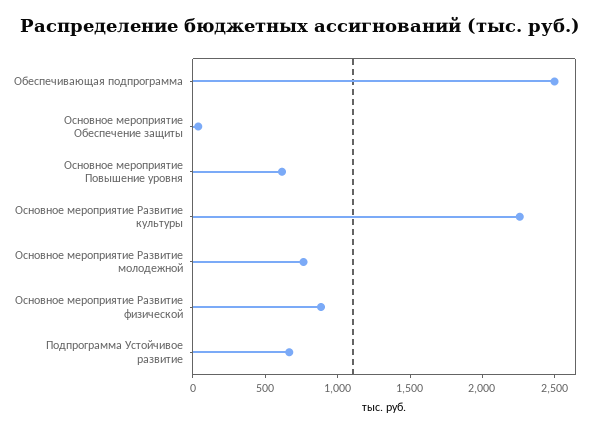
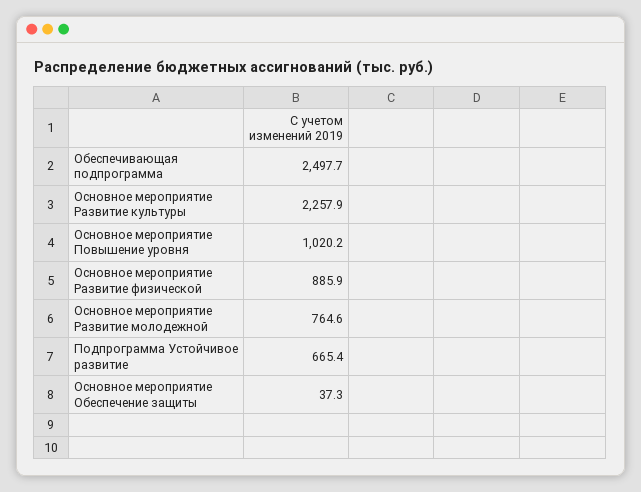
Основное мероприятие Повышение уровня: 600 -> 1020.2

